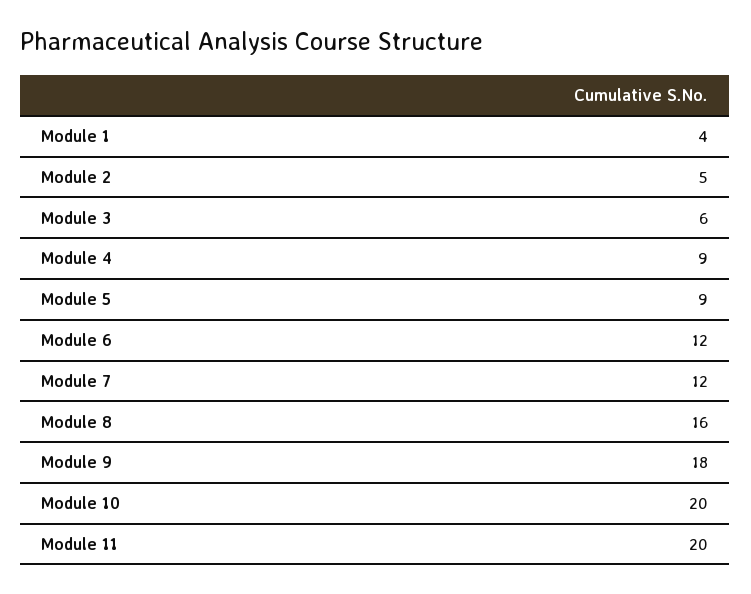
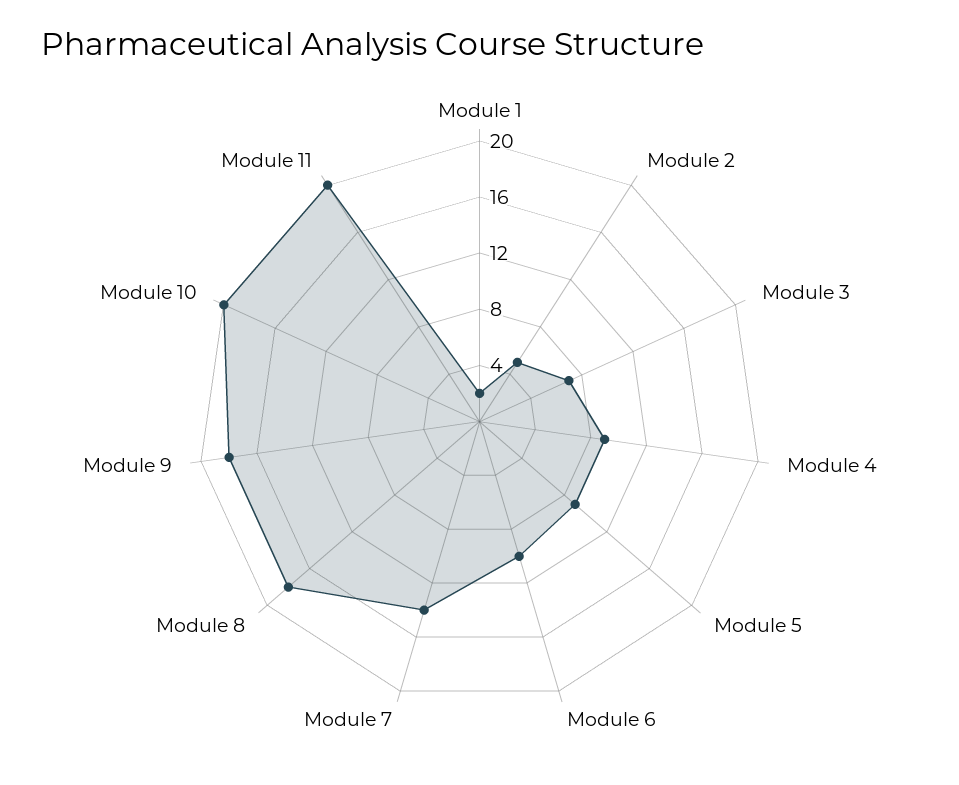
Module 1: 4 -> 2
Module 3: 6 -> 7
Module 6: 12 -> 10
Module 7: 12 -> 14
Module 8: 16 -> 18

